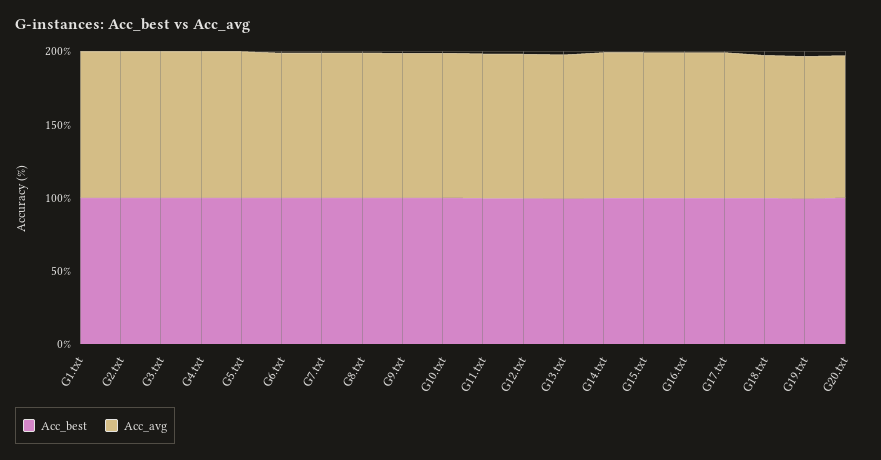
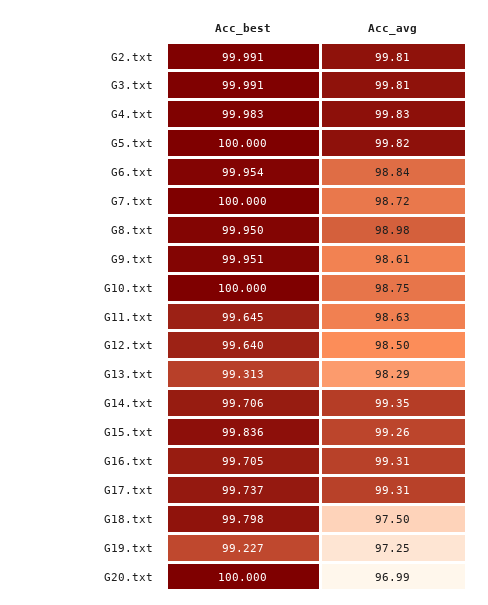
Acc_best, G1.txt: 100 -> none
Acc_avg, G1.txt: 100 -> none

